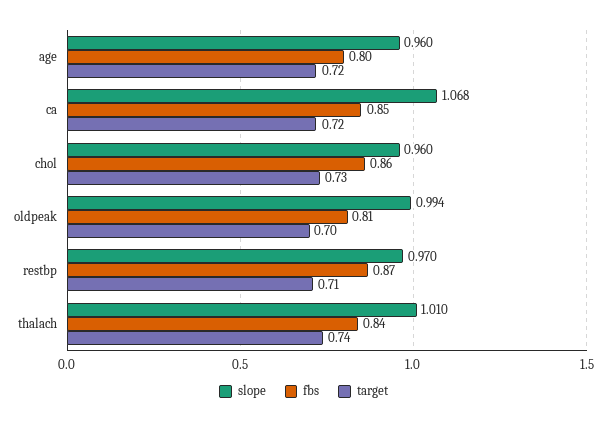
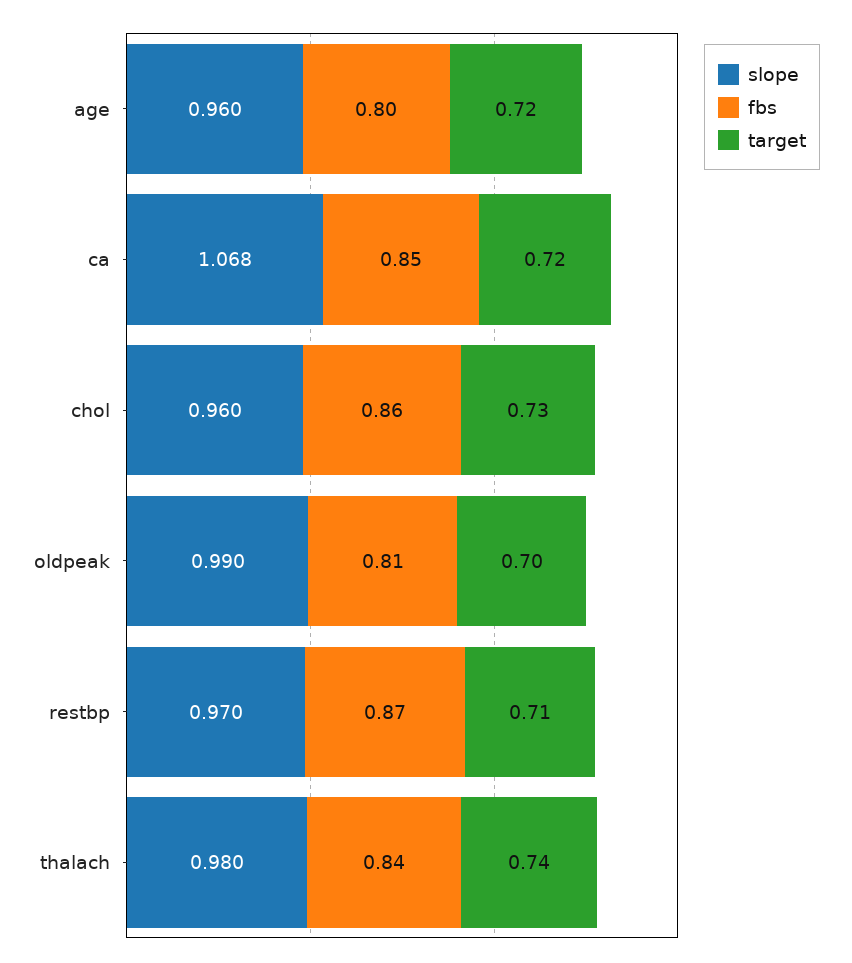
slope, oldpeak: 0.994 -> 0.99
slope, thalach: 1.01 -> 0.98

